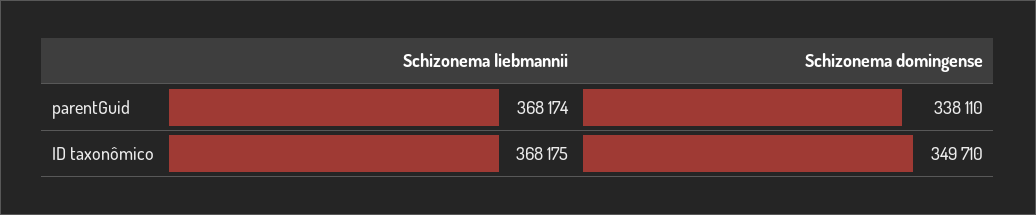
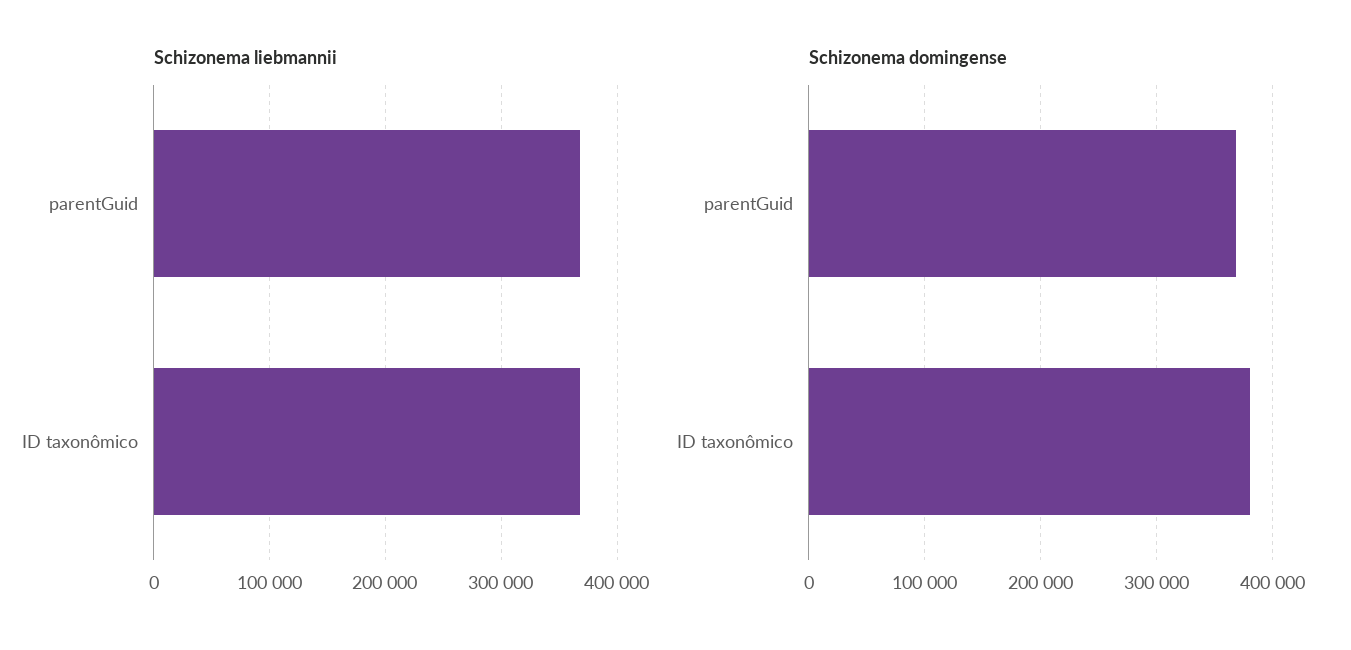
Schizonema domingense, parentGuid: 338110 -> 370000
Schizonema domingense, ID taxonômico: 349710 -> 380000

